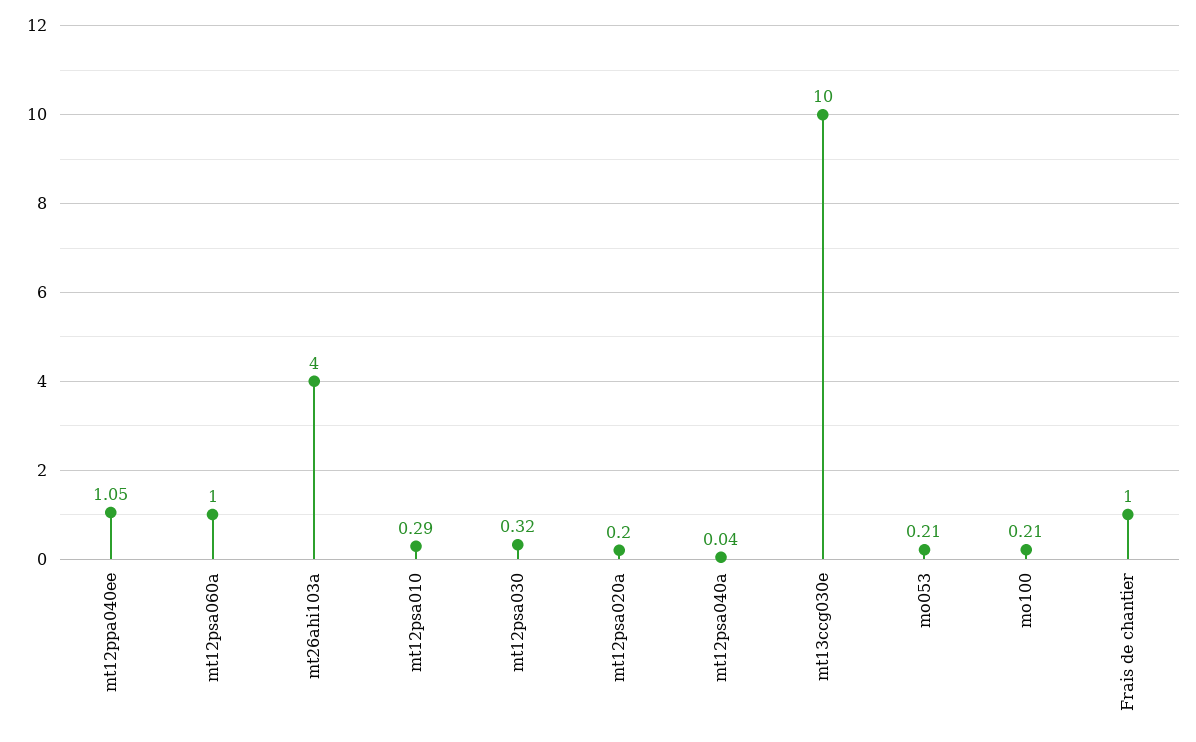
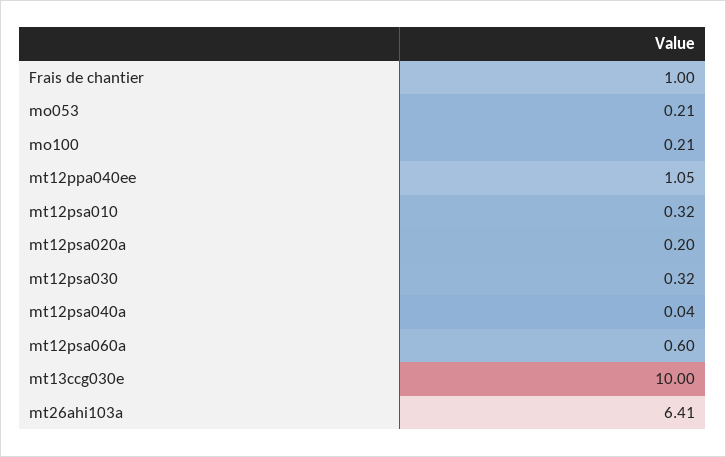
mt12psa060a: 1 -> 0.6
mt26ahi103a: 4 -> 6.41
mt12psa010: 0.29 -> 0.32

